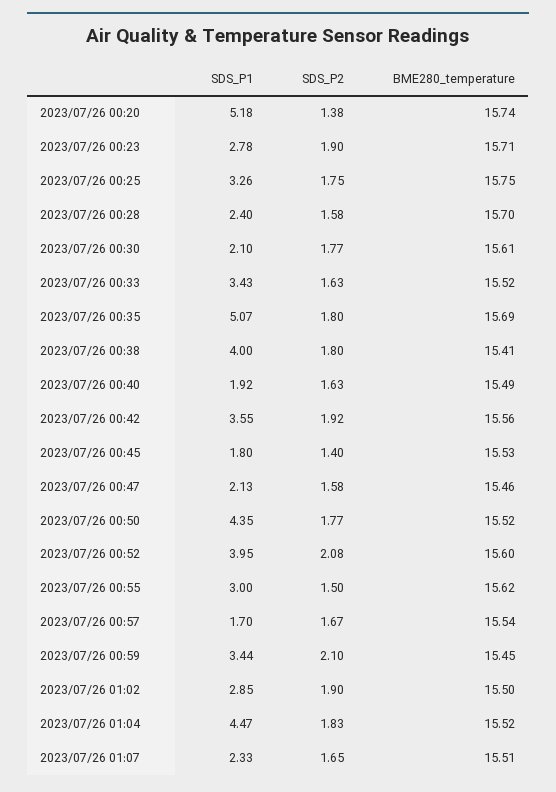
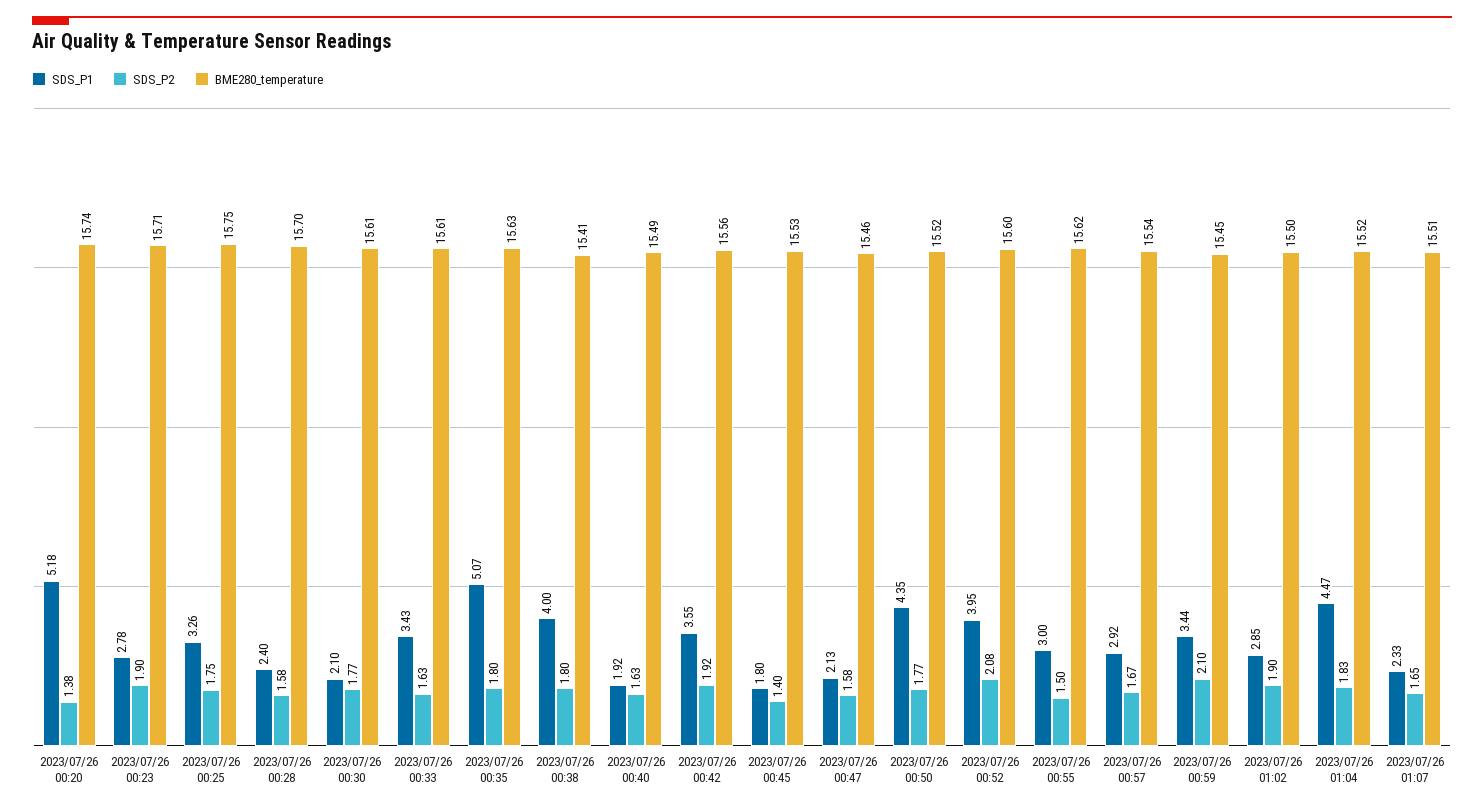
BME280_temperature, 2023/07/26 00:33: 15.52 -> 15.61
BME280_temperature, 2023/07/26 00:35: 15.69 -> 15.63
SDS_P1, 2023/07/26 00:57: 1.7 -> 2.92

